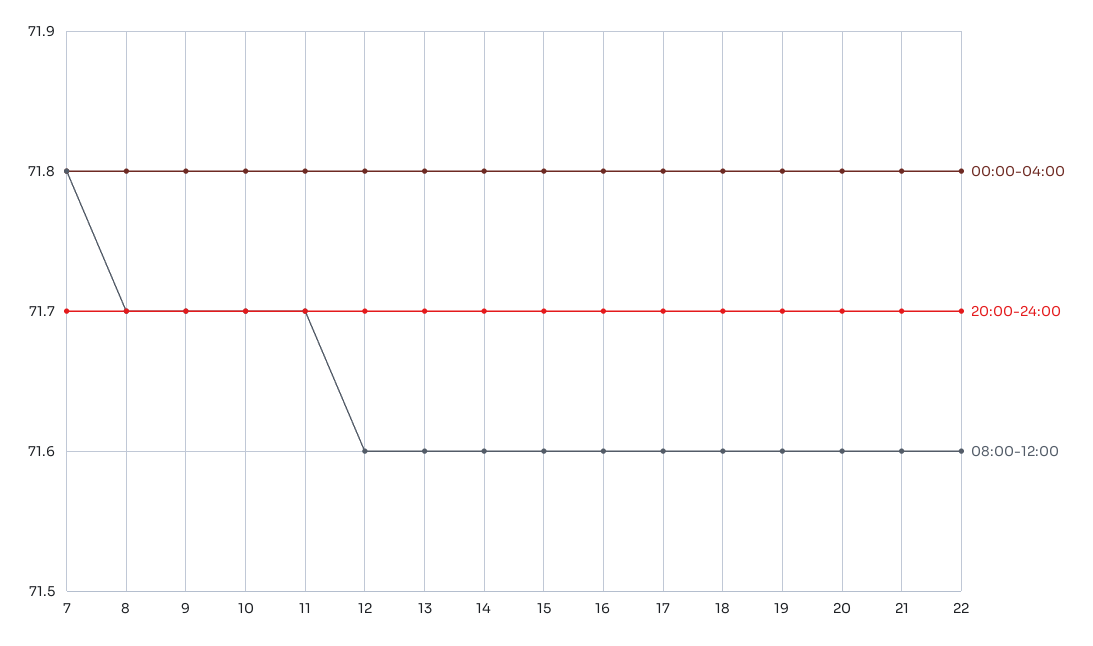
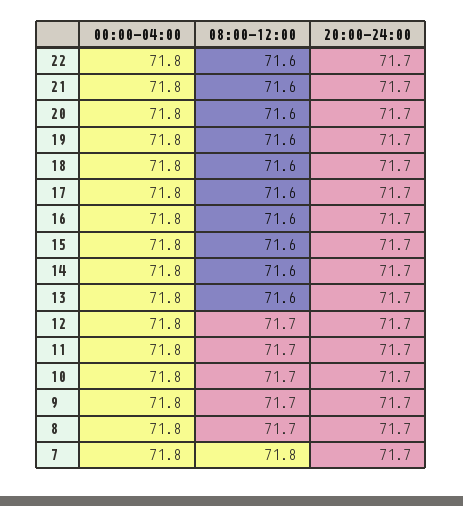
08:00-12:00, 12: 71.6 -> 71.7

